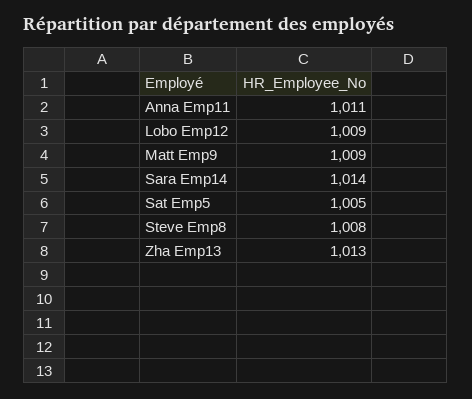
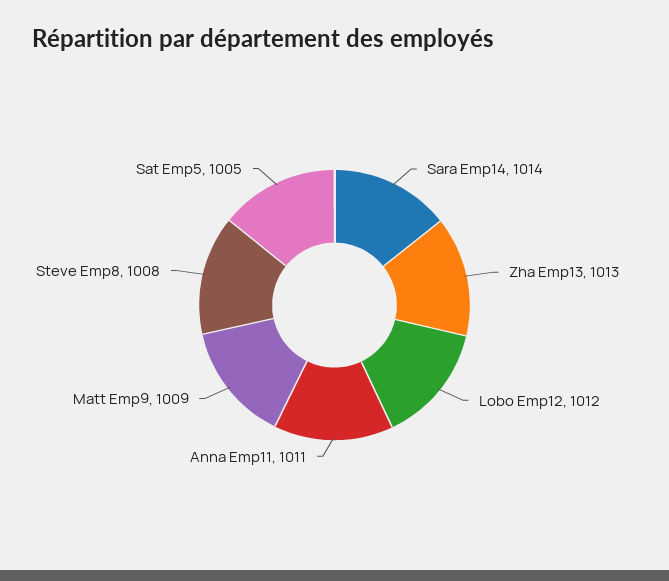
Lobo Emp12: 1009 -> 1012

